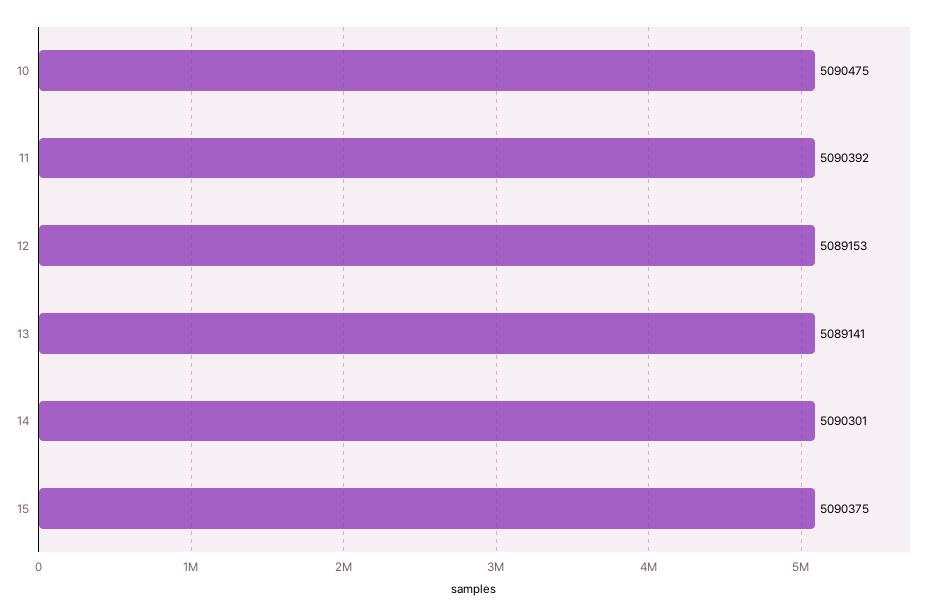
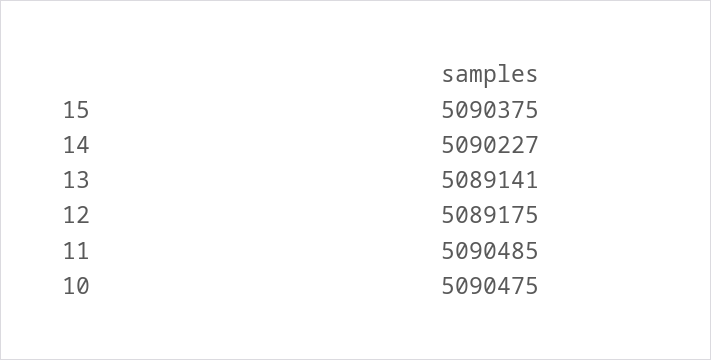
11: 5090392 -> 5090485
12: 5089153 -> 5089175
14: 5090301 -> 5090227

